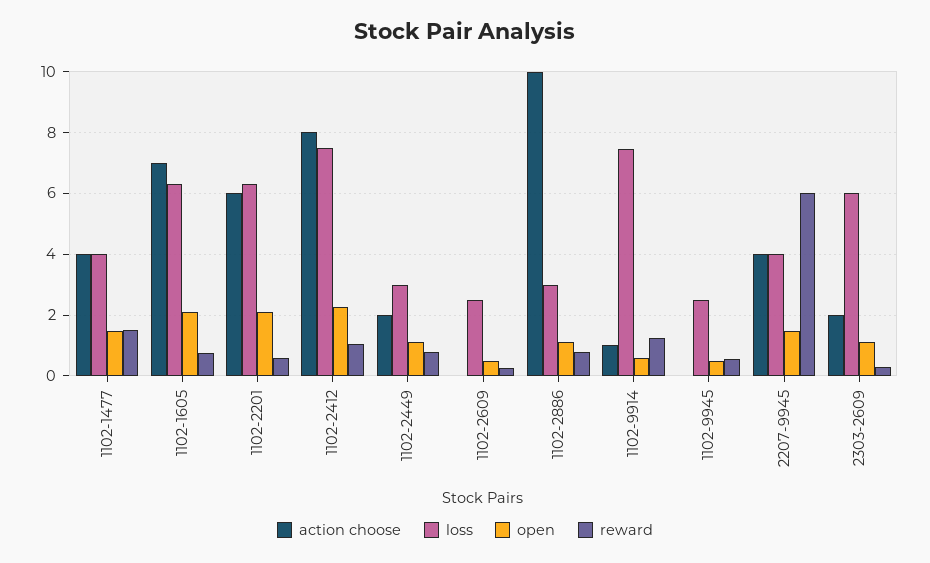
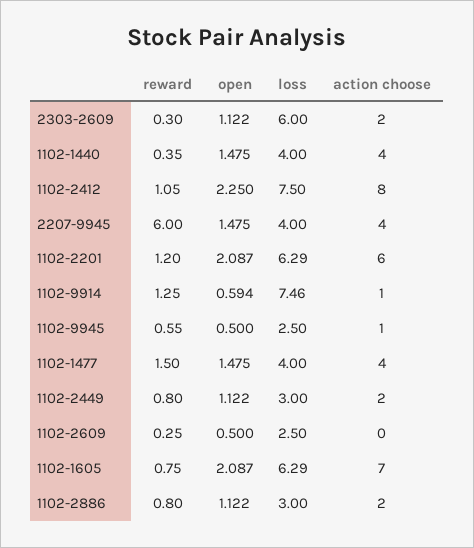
reward, 1102-2201: 0.6 -> 1.2
action choose, 1102-2886: 10 -> 2
action choose, 1102-9945: 0 -> 1
reward, 1102-1440: none -> 0.35
open, 1102-1440: none -> 1.475
loss, 1102-1440: none -> 4
action choose, 1102-1440: none -> 4

